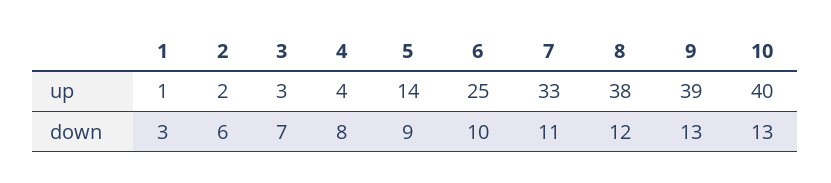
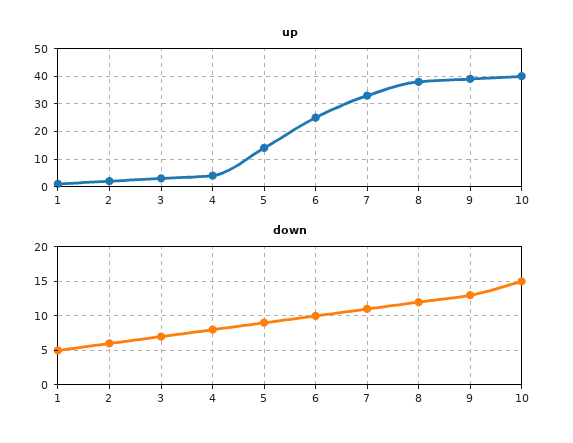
down, 1: 3 -> 5
down, 10: 13 -> 15

